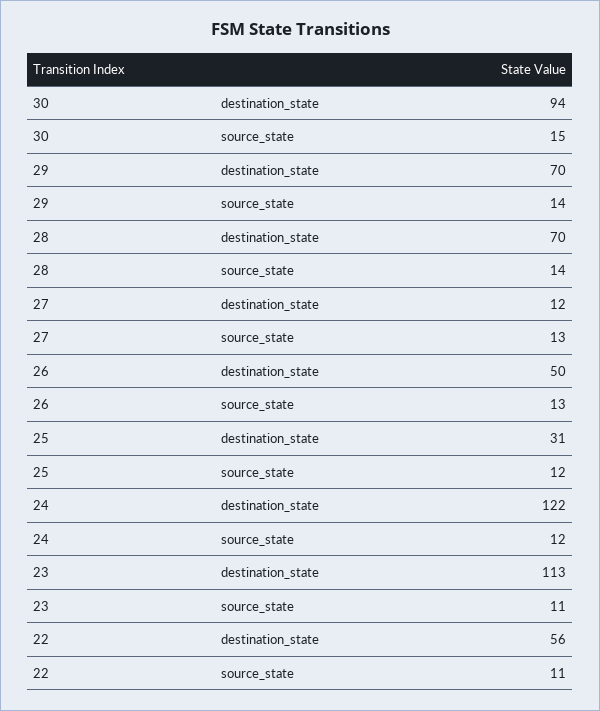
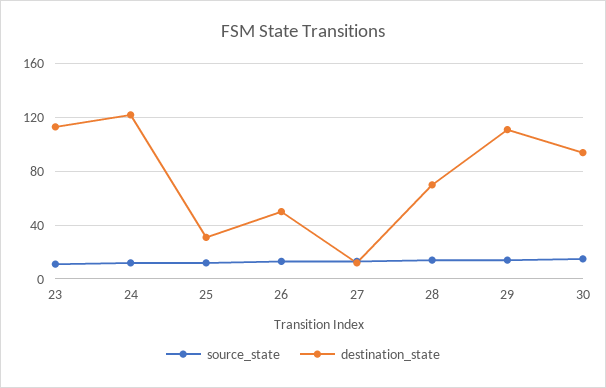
destination_state, 29: 70 -> 110
destination_state, 22: 56 -> none
source_state, 22: 11 -> none

